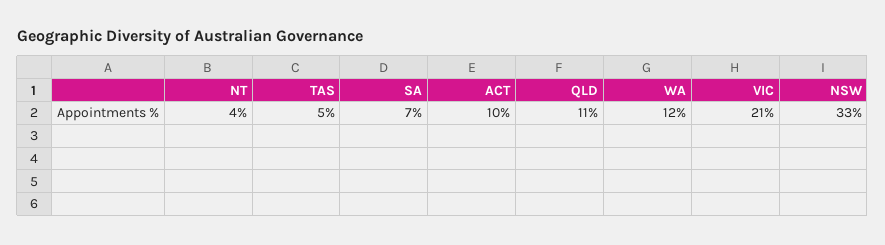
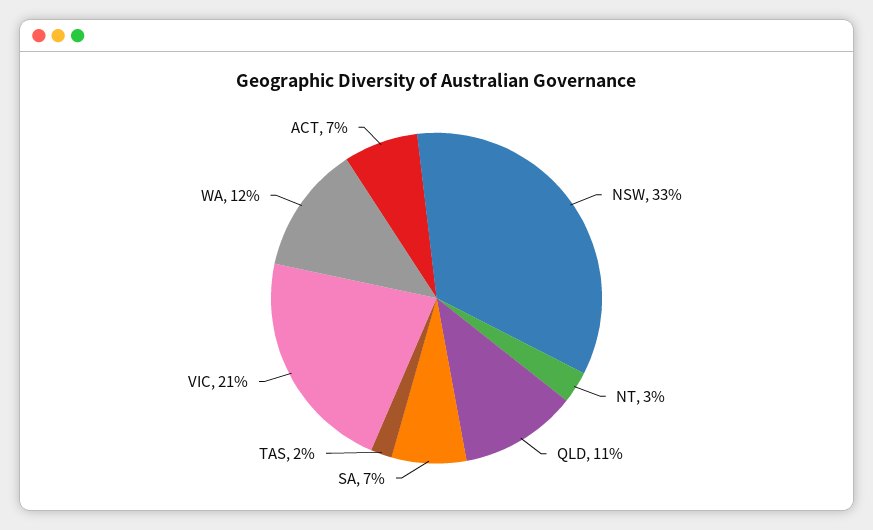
NT: 4 -> 3
TAS: 5 -> 2
ACT: 10 -> 7

